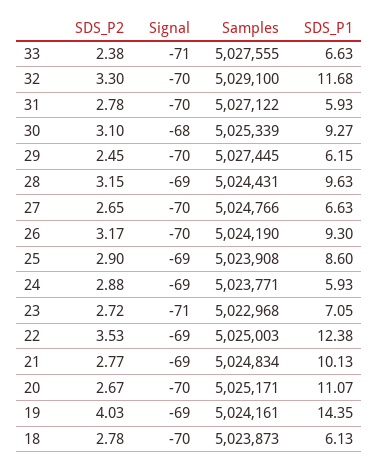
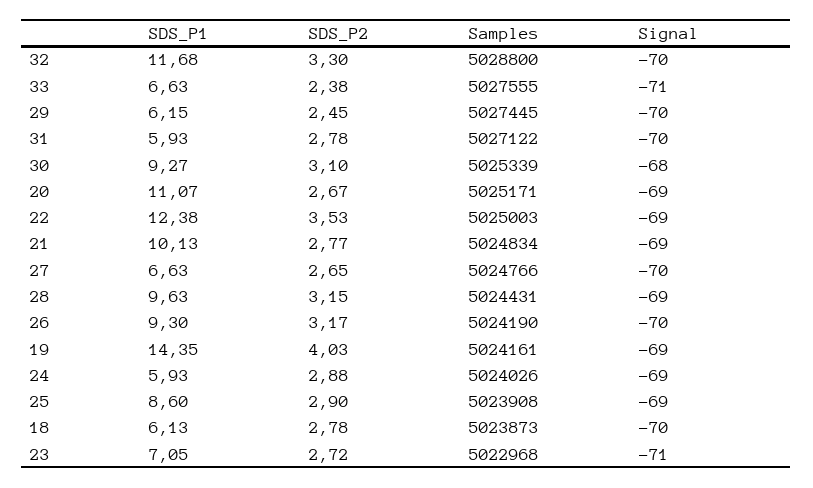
Samples, 32: 5029100 -> 5028800
Samples, 24: 5023771 -> 5024026
Signal, 20: -70 -> -69

